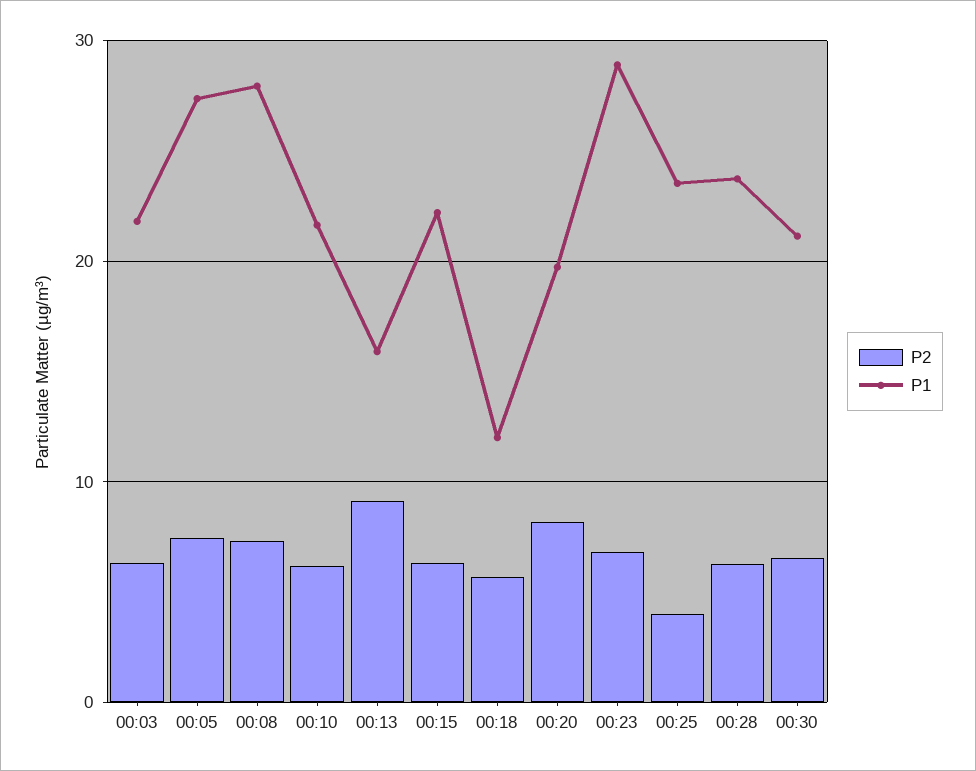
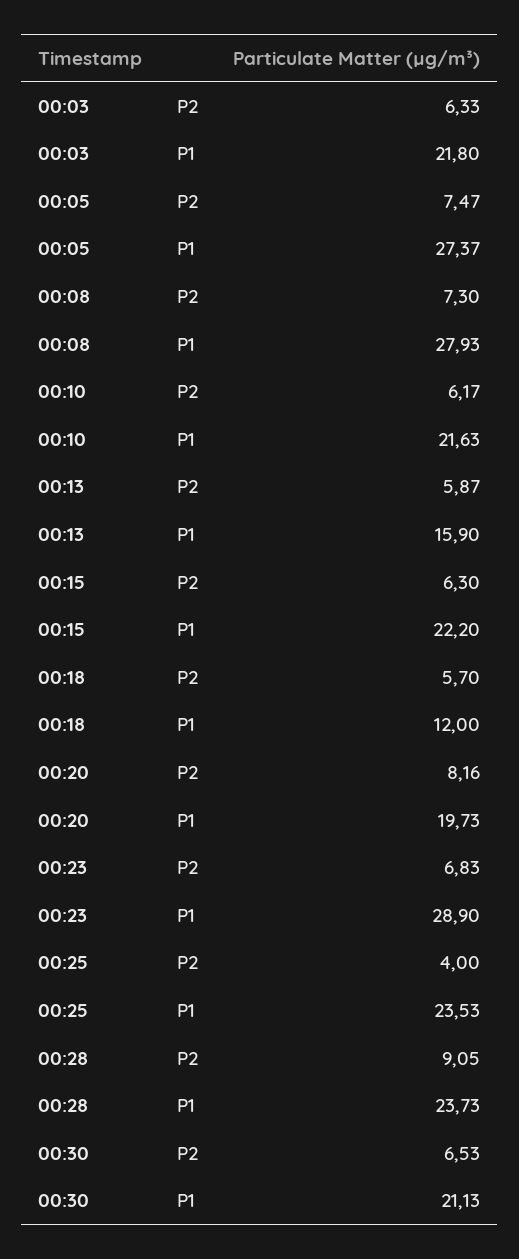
P2, 00:13: 9 -> 5.87
P2, 00:28: 6 -> 9.05

